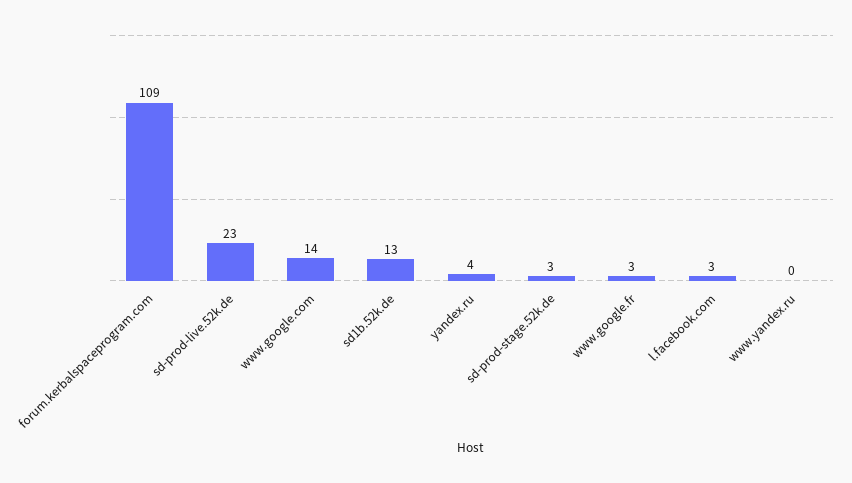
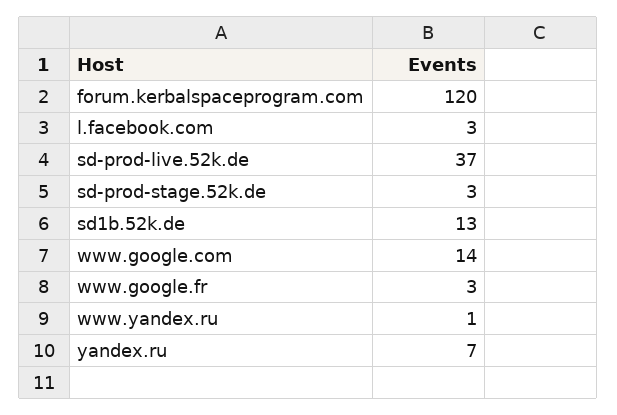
forum.kerbalspaceprogram.com: 109 -> 120
sd-prod-live.52k.de: 23 -> 37
yandex.ru: 4 -> 7
www.yandex.ru: 0 -> 1

